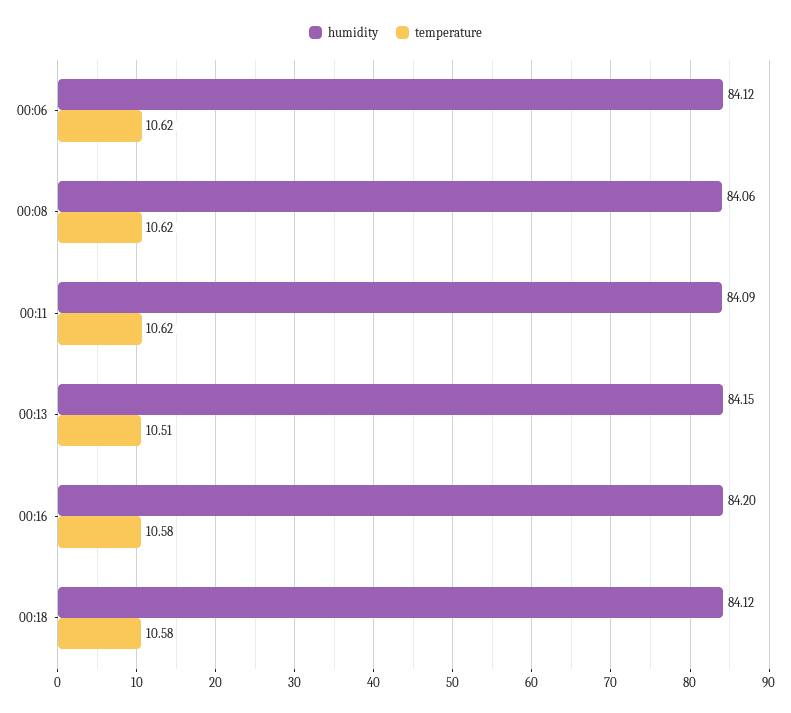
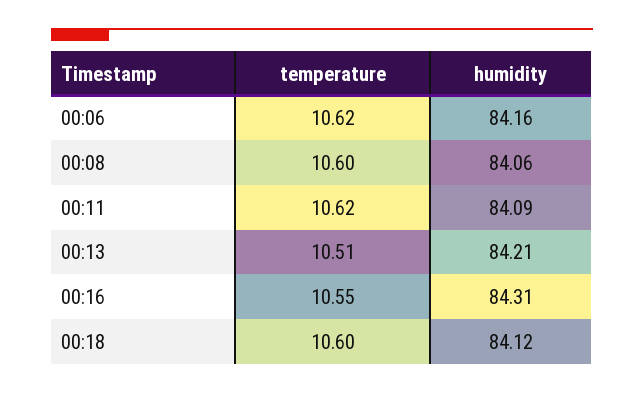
humidity, 00:06: 84.12 -> 84.16
temperature, 00:08: 10.62 -> 10.6
humidity, 00:13: 84.15 -> 84.21
humidity, 00:16: 84.2 -> 84.31
temperature, 00:16: 10.58 -> 10.55
temperature, 00:18: 10.58 -> 10.6

